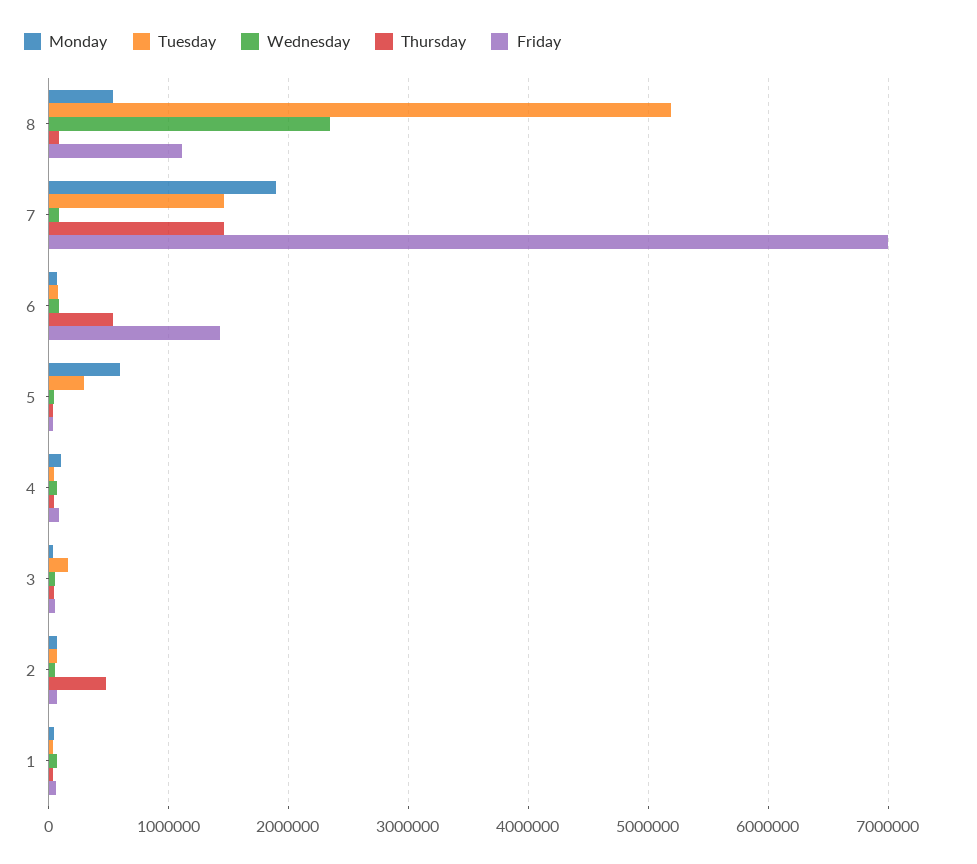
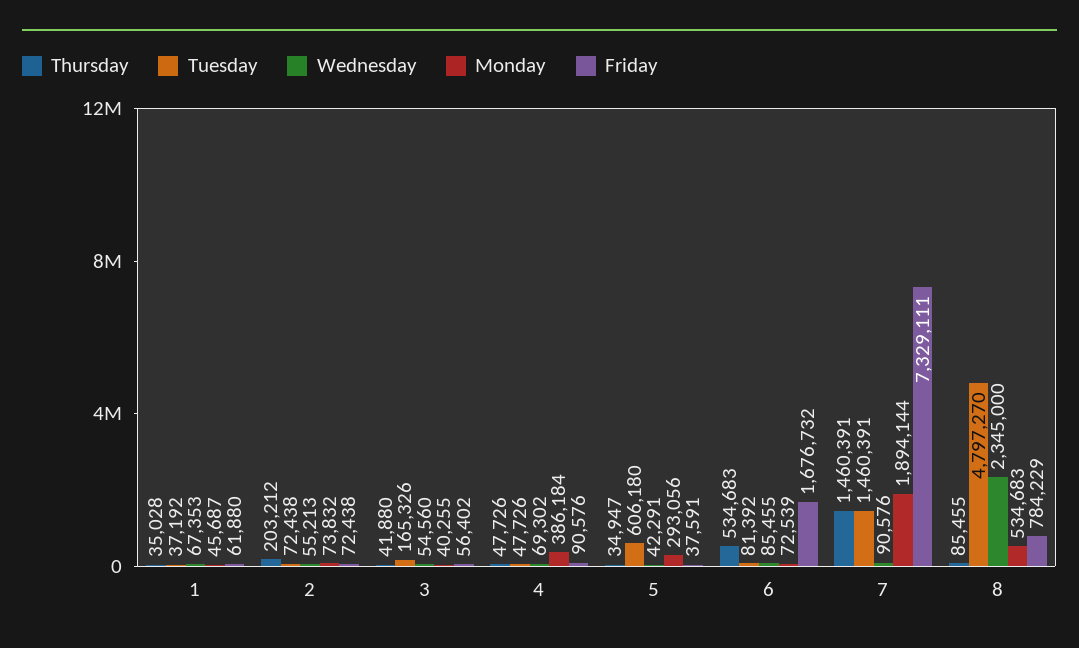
Tuesday, 8: 5200000 -> 4797270
Friday, 8: 1100000 -> 784229
Friday, 7: 7000000 -> 7329111
Friday, 6: 1400000 -> 1676732
Monday, 5: 600000 -> 293056
Tuesday, 5: 300000 -> 606180
Monday, 4: 100000 -> 386184
Thursday, 2: 500000 -> 203212

